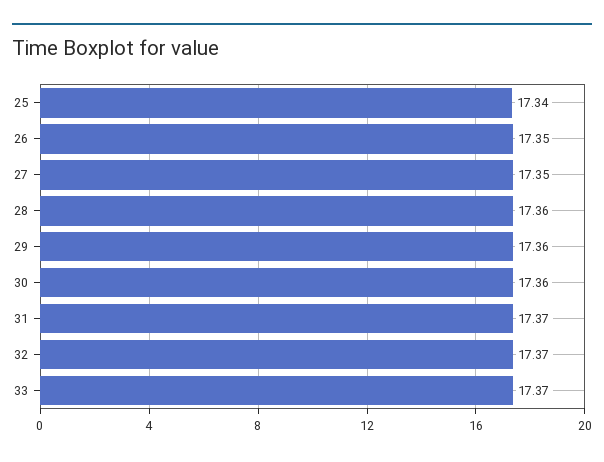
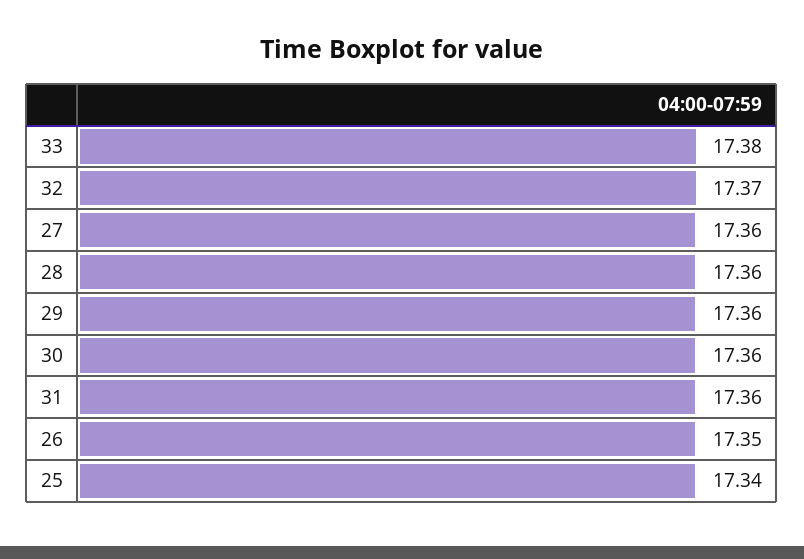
27: 17.35 -> 17.36
31: 17.37 -> 17.36
33: 17.37 -> 17.38

